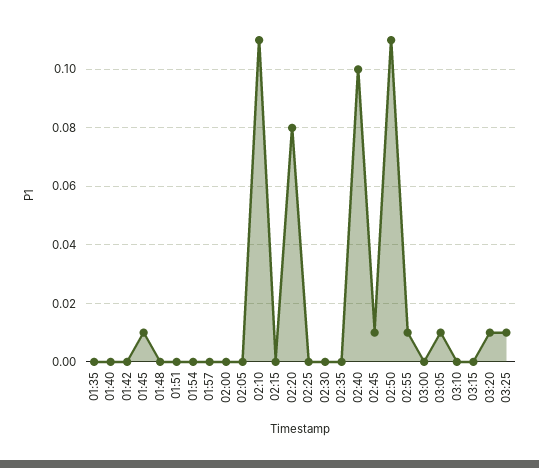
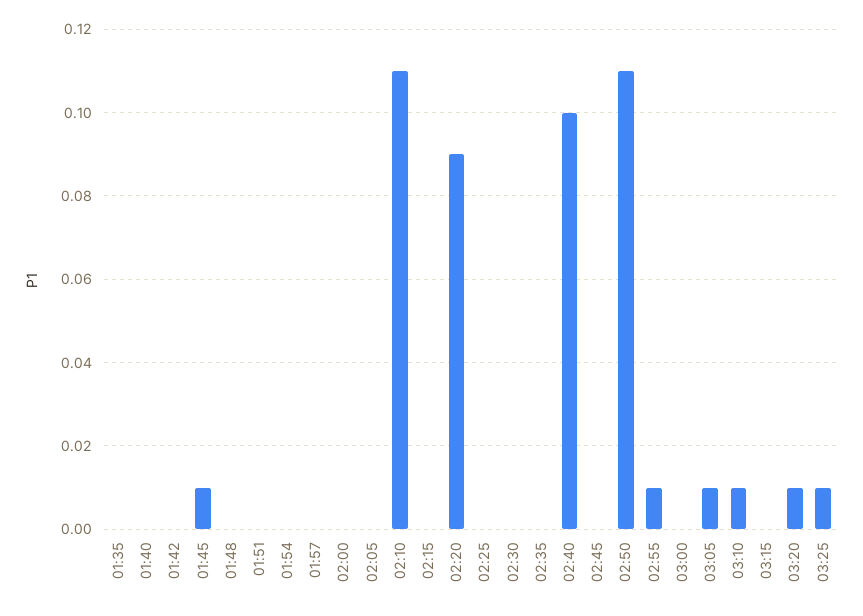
02:20: 0.08 -> 0.09
02:45: 0.01 -> 0
03:10: 0 -> 0.01

